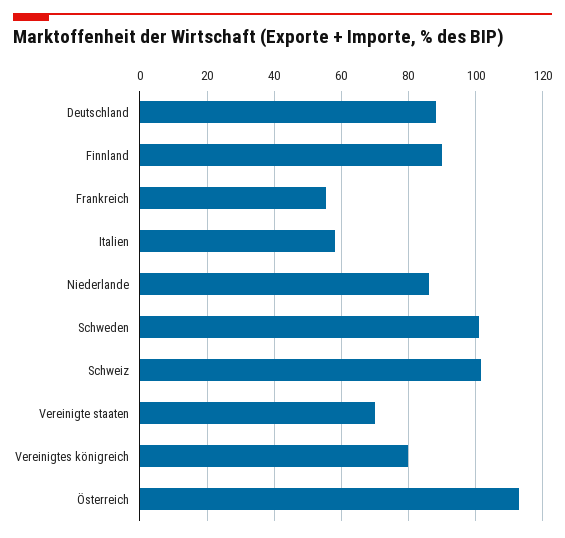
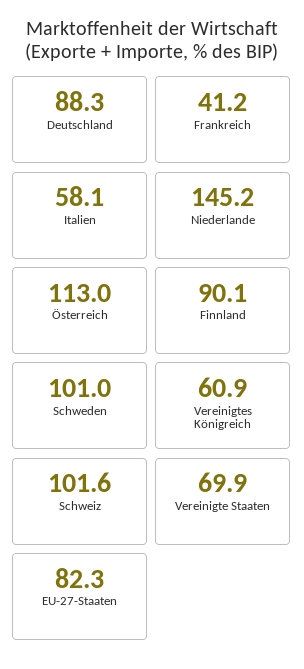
Frankreich: 56 -> 41.2
Niederlande: 86 -> 145.2
Vereinigtes königreich: 80 -> 60.9
EU-27-Staaten: none -> 82.3

